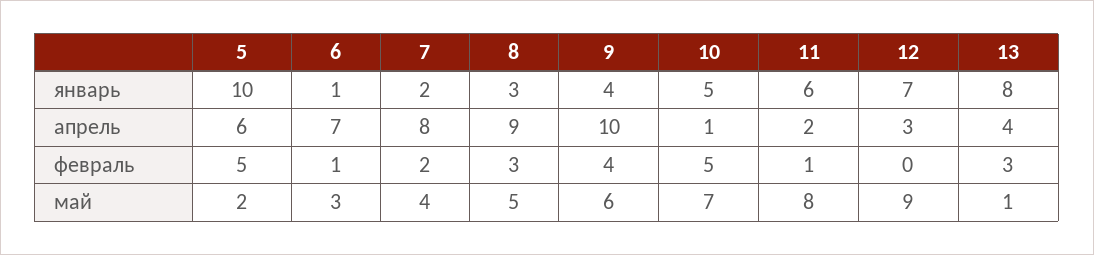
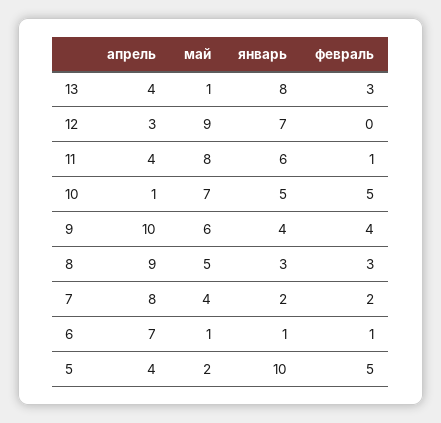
5, апрель: 6 -> 4
11, апрель: 2 -> 4
6, май: 3 -> 1

